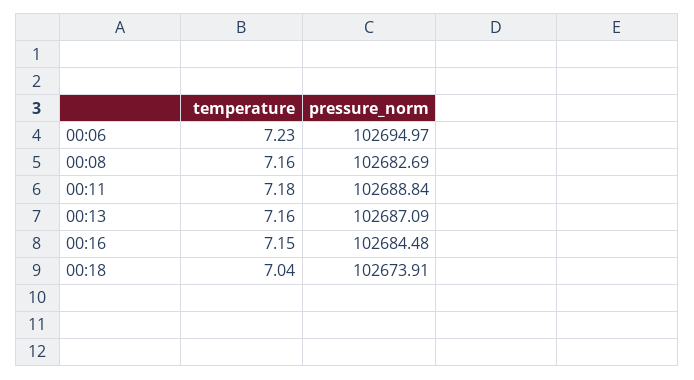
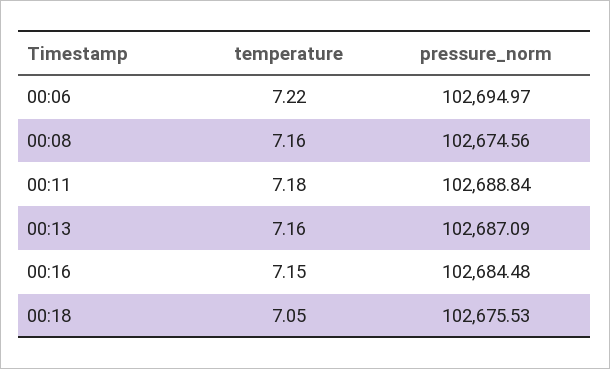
temperature, 00:06: 7.23 -> 7.22
pressure_norm, 00:08: 102682.69 -> 102674.56
temperature, 00:18: 7.04 -> 7.05
pressure_norm, 00:18: 102673.91 -> 102675.53

